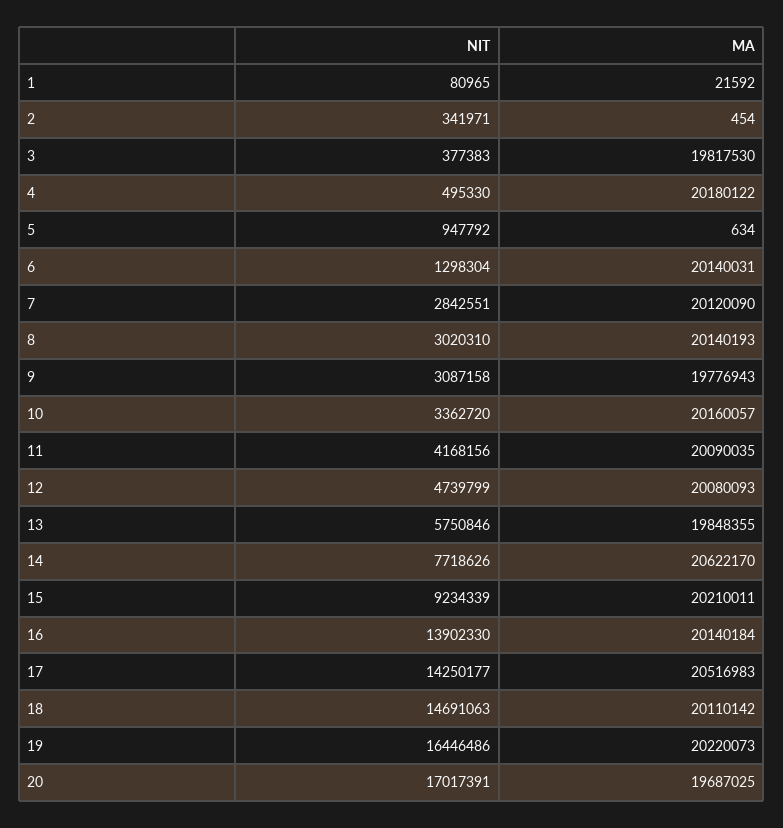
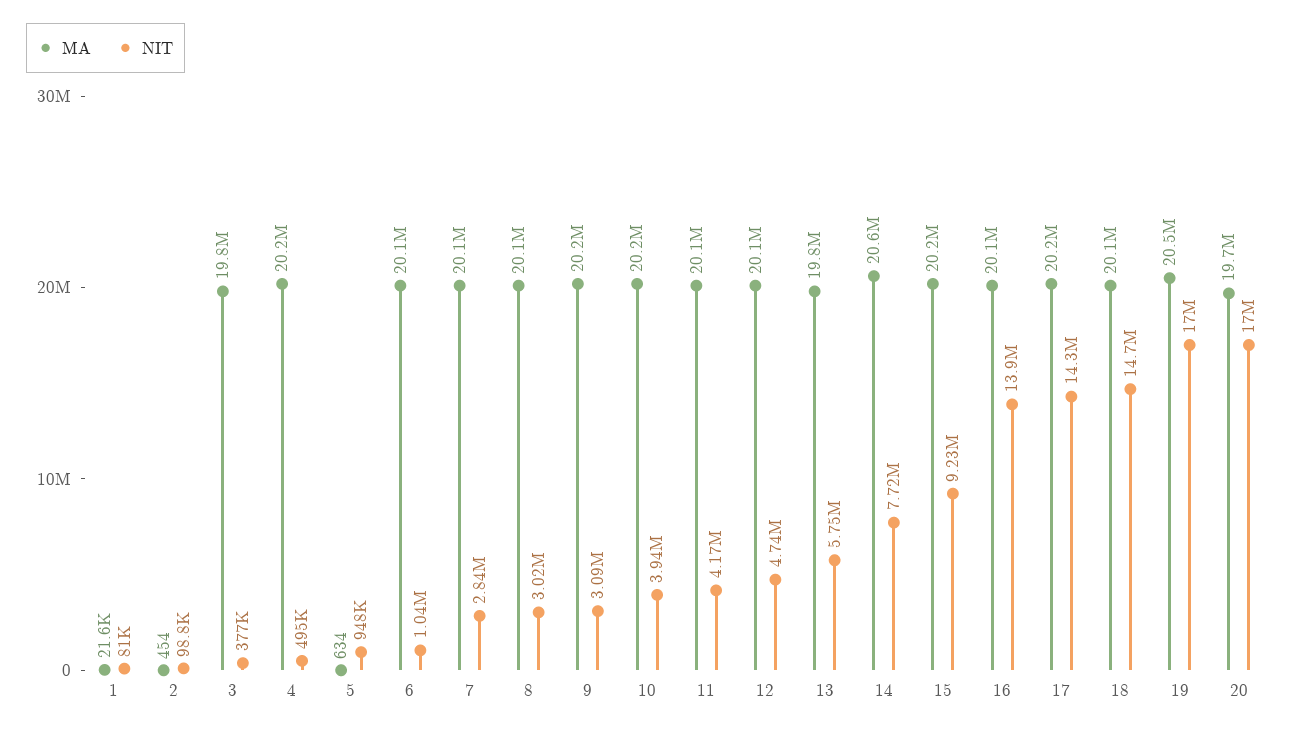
NIT, 2: 341971 -> 98800
NIT, 6: 1298304 -> 1040000
MA, 9: 19776943 -> 20200000
NIT, 10: 3362720 -> 3940000
MA, 17: 20516983 -> 20200000
NIT, 19: 16446486 -> 17000000
MA, 19: 20220073 -> 20500000

